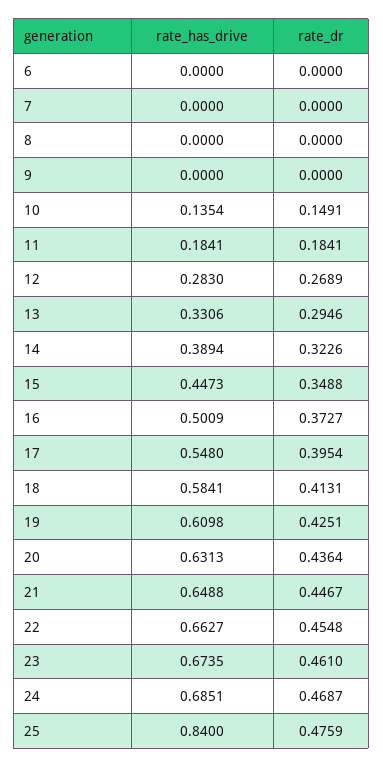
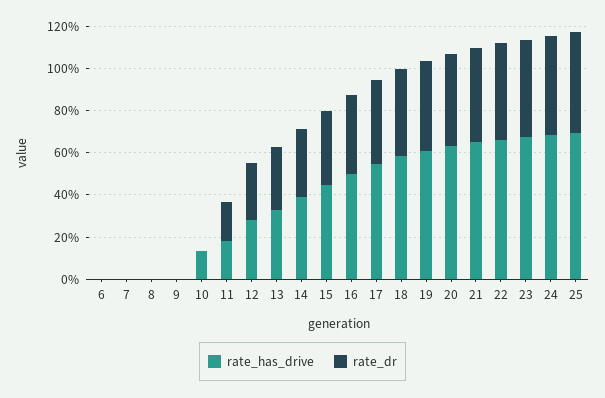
rate_dr, 10: 0.1491 -> 0
rate_has_drive, 25: 0.84 -> 0.7

